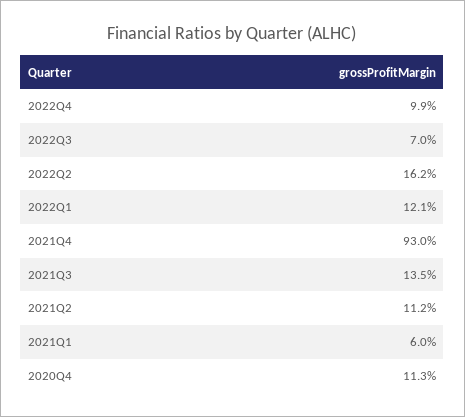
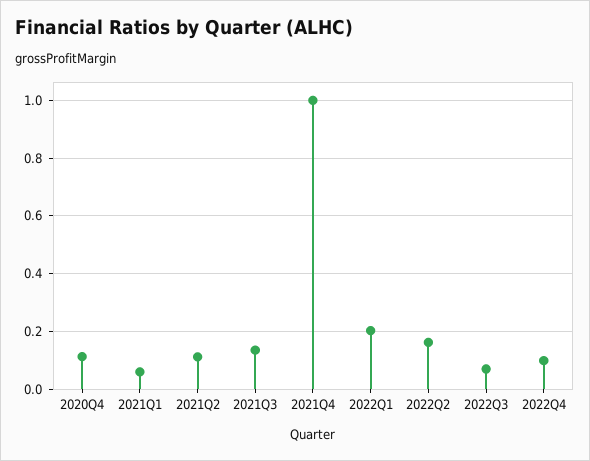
2022Q1: 0.121 -> 0.2
2021Q4: 0.93 -> 1

